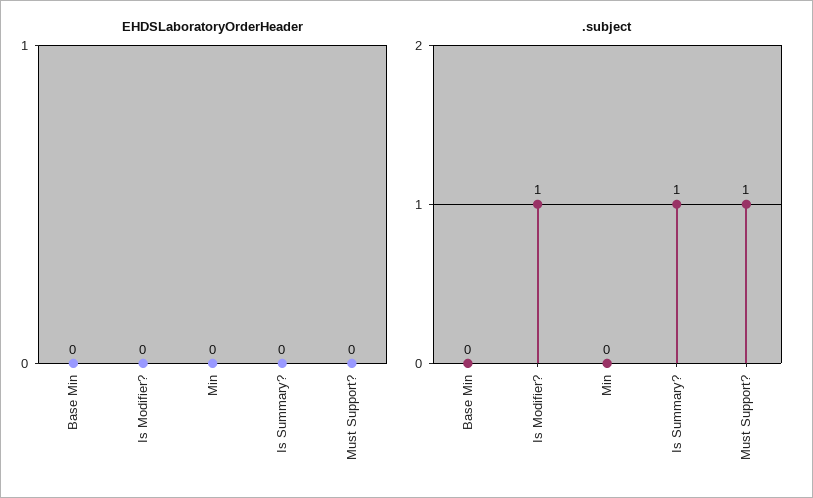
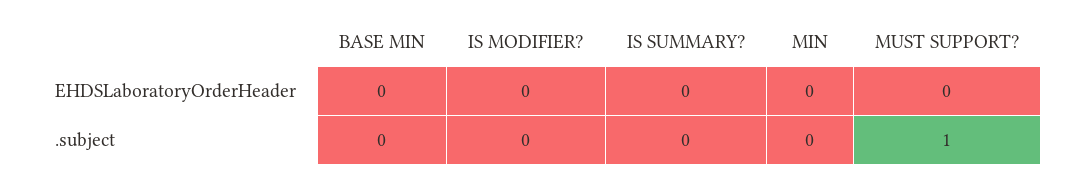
.subject, Is Modifier?: 1 -> 0
.subject, Is Summary?: 1 -> 0

